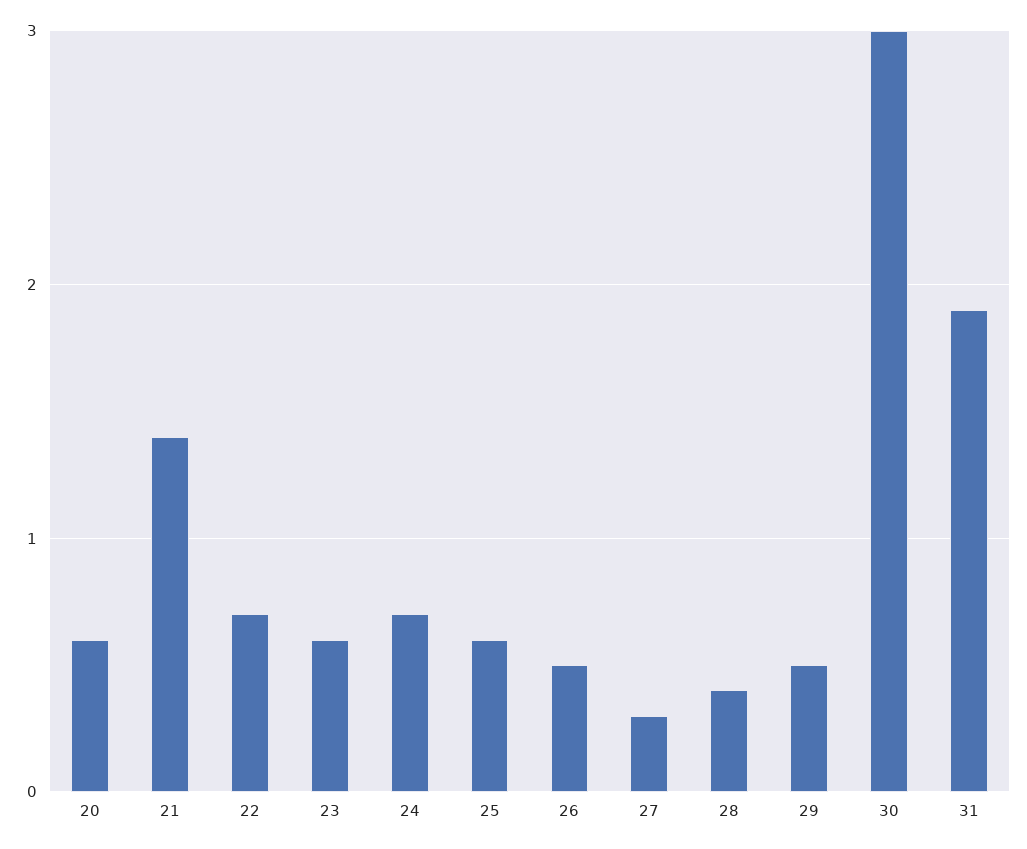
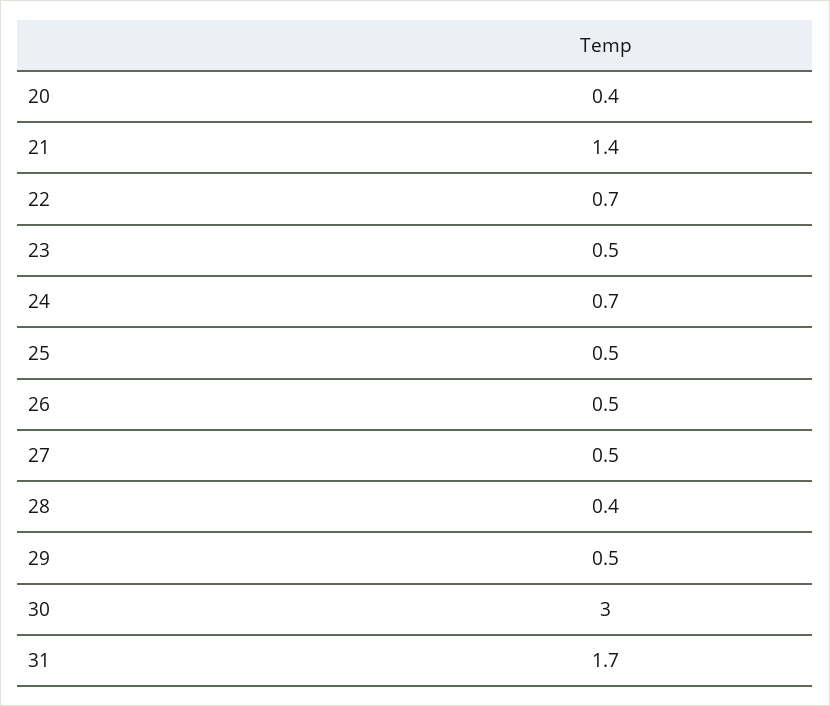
20: 0.6 -> 0.4
23: 0.6 -> 0.5
25: 0.6 -> 0.5
27: 0.3 -> 0.5
31: 1.9 -> 1.7

